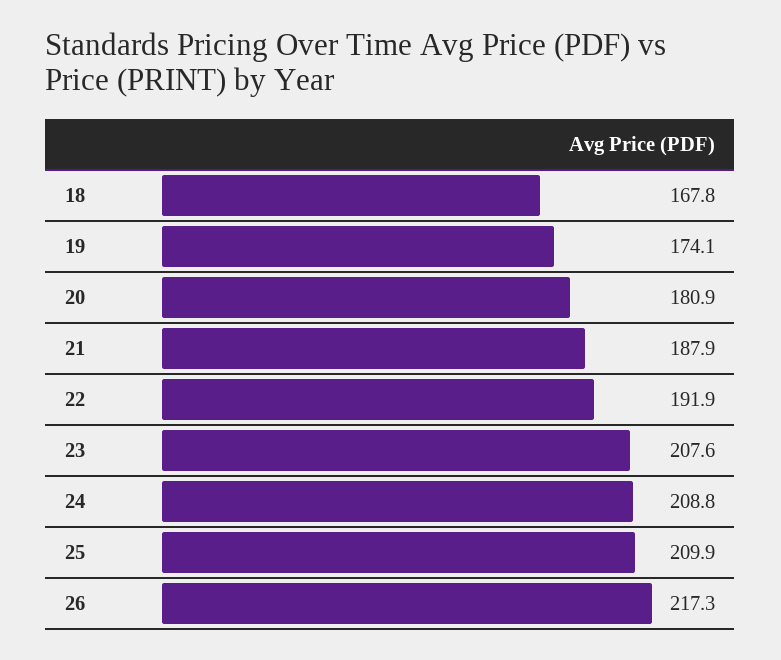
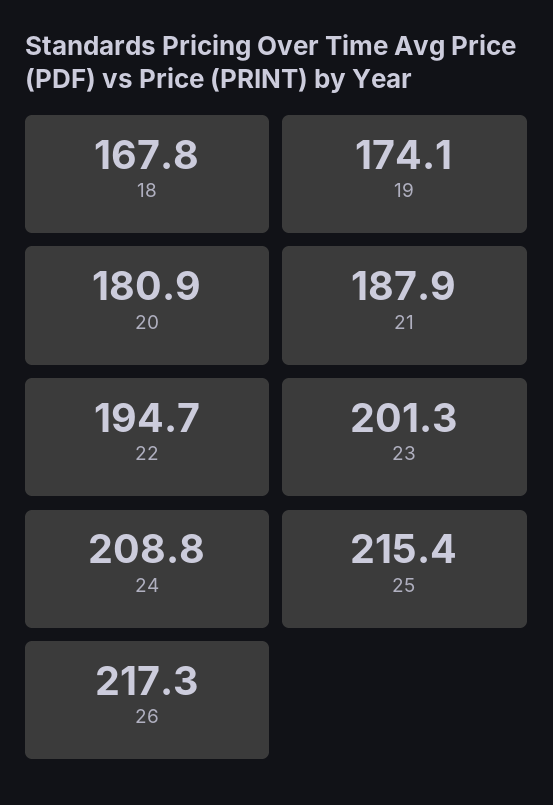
22: 191.9 -> 194.7
23: 207.6 -> 201.3
25: 209.9 -> 215.4

